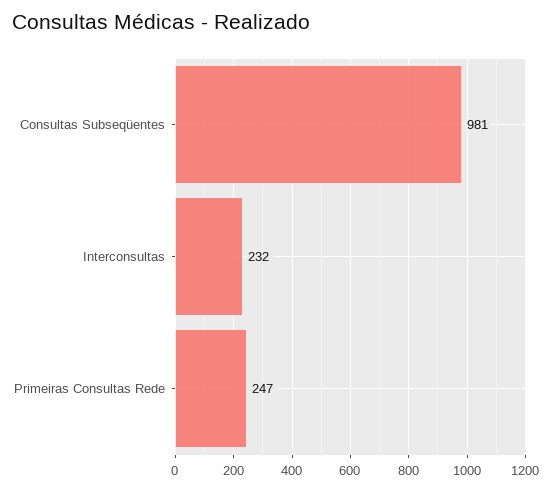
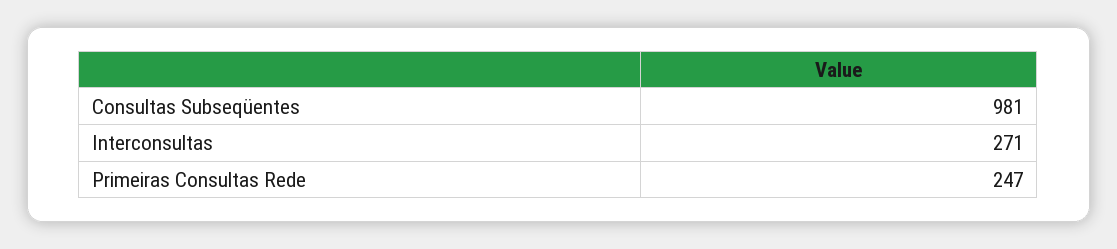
Interconsultas: 232 -> 271

